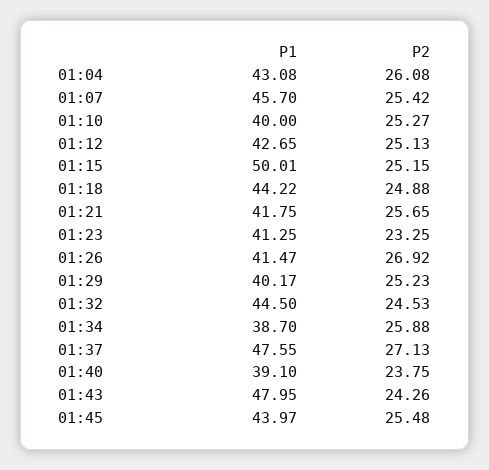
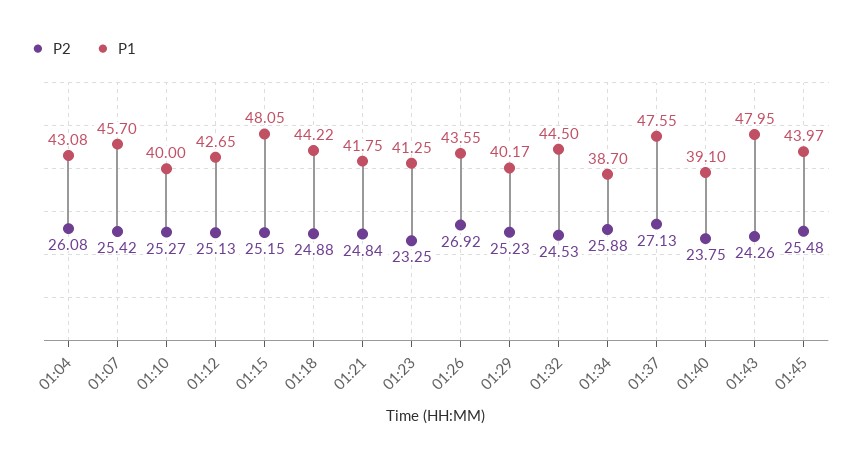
P1, 01:15: 50.01 -> 48.05
P2, 01:21: 25.65 -> 24.84
P1, 01:26: 41.47 -> 43.55

